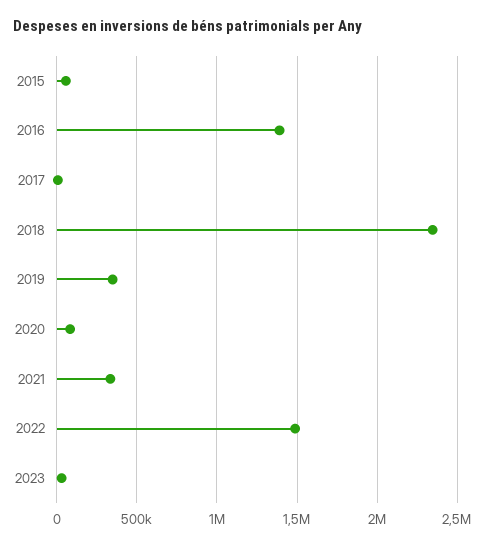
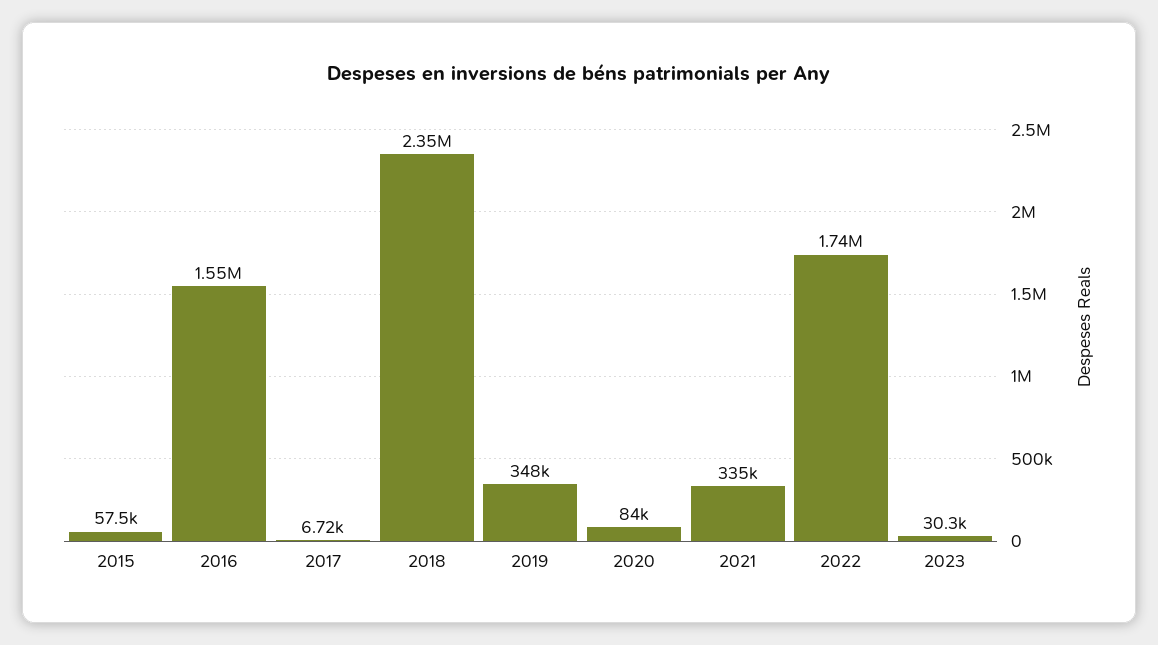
2016: 1400000 -> 1550000
2022: 1500000 -> 1740000

